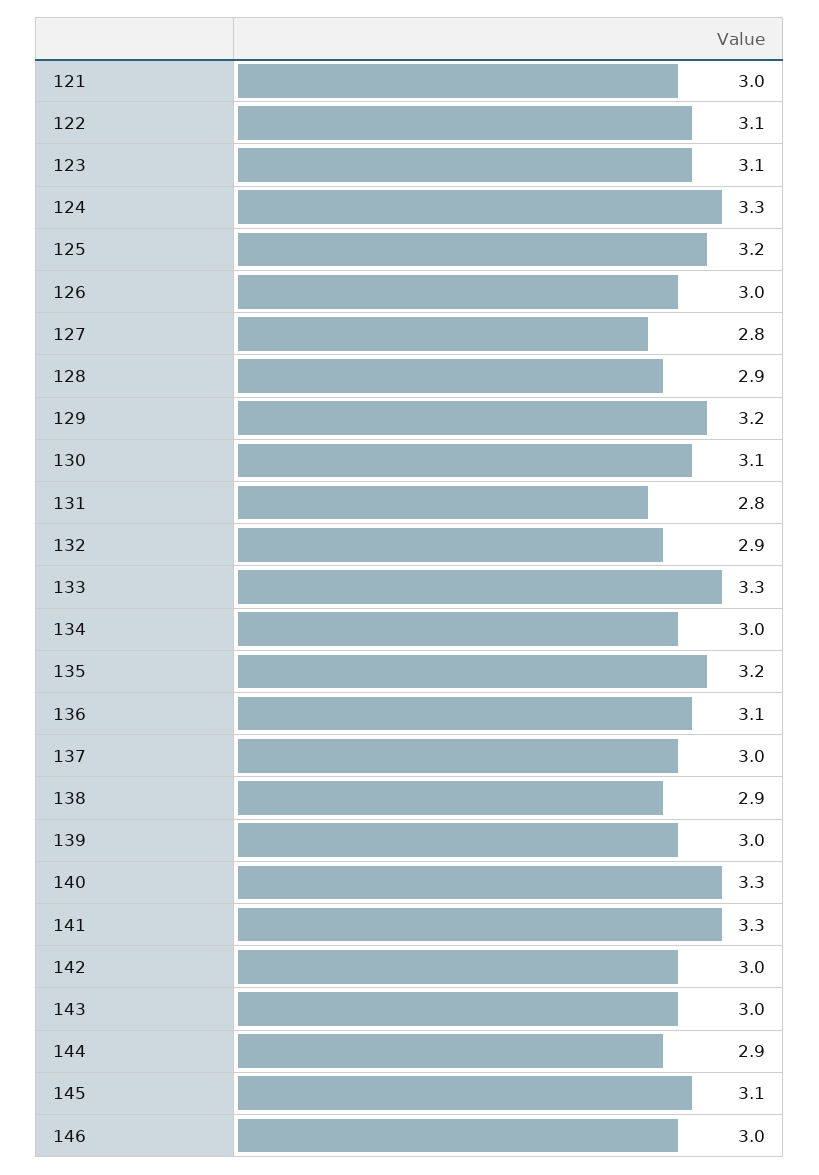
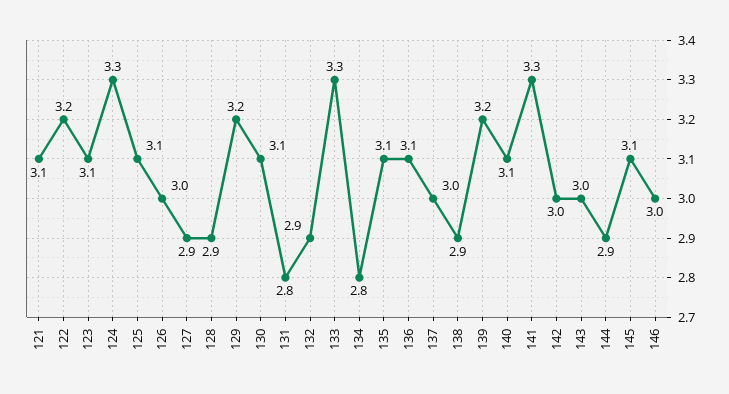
121: 3 -> 3.1
122: 3.1 -> 3.2
125: 3.2 -> 3.1
127: 2.8 -> 2.9
134: 3 -> 2.8
135: 3.2 -> 3.1
139: 3 -> 3.2
140: 3.3 -> 3.1

